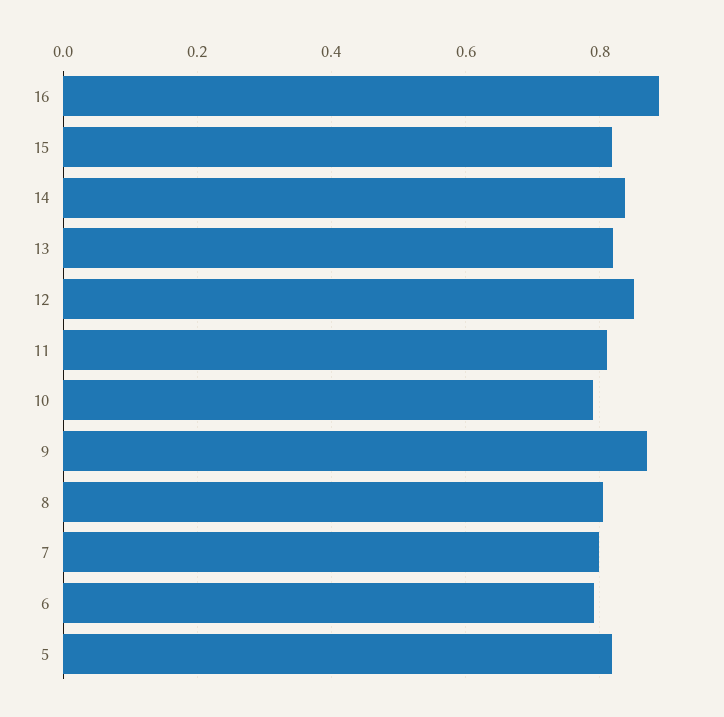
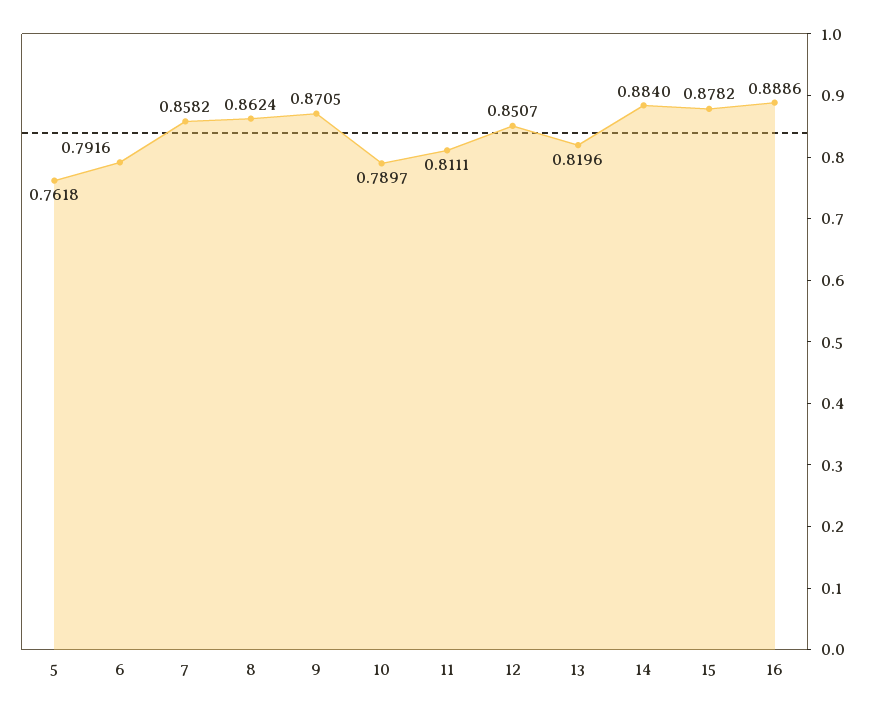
15: 0.82 -> 0.8782
14: 0.84 -> 0.884
8: 0.8 -> 0.8624
7: 0.8 -> 0.8582
5: 0.82 -> 0.7618

